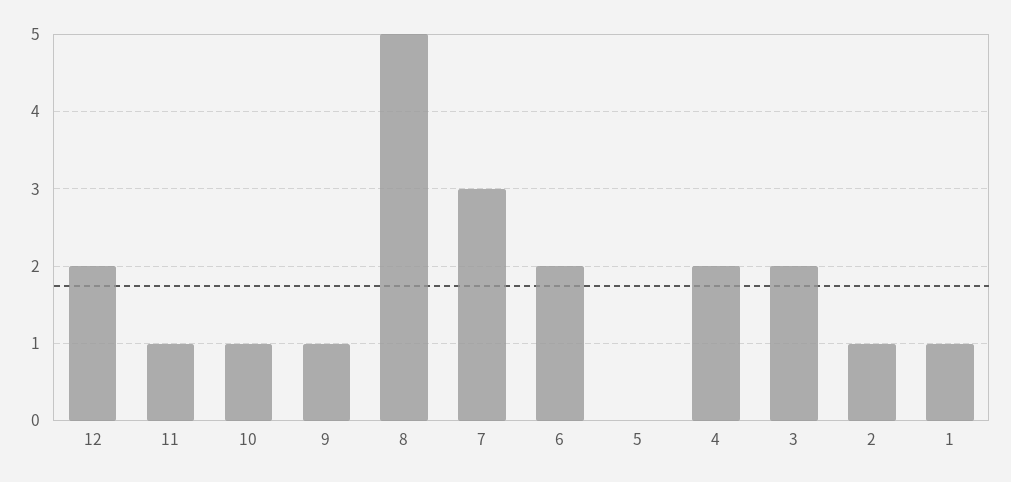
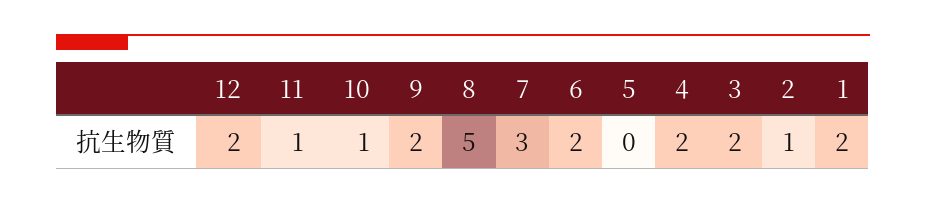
9: 1 -> 2
1: 1 -> 2

